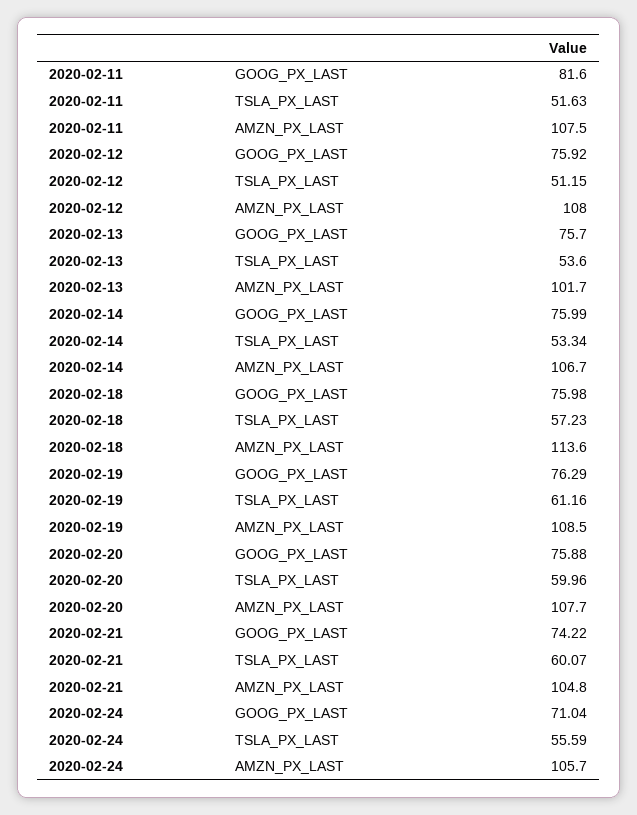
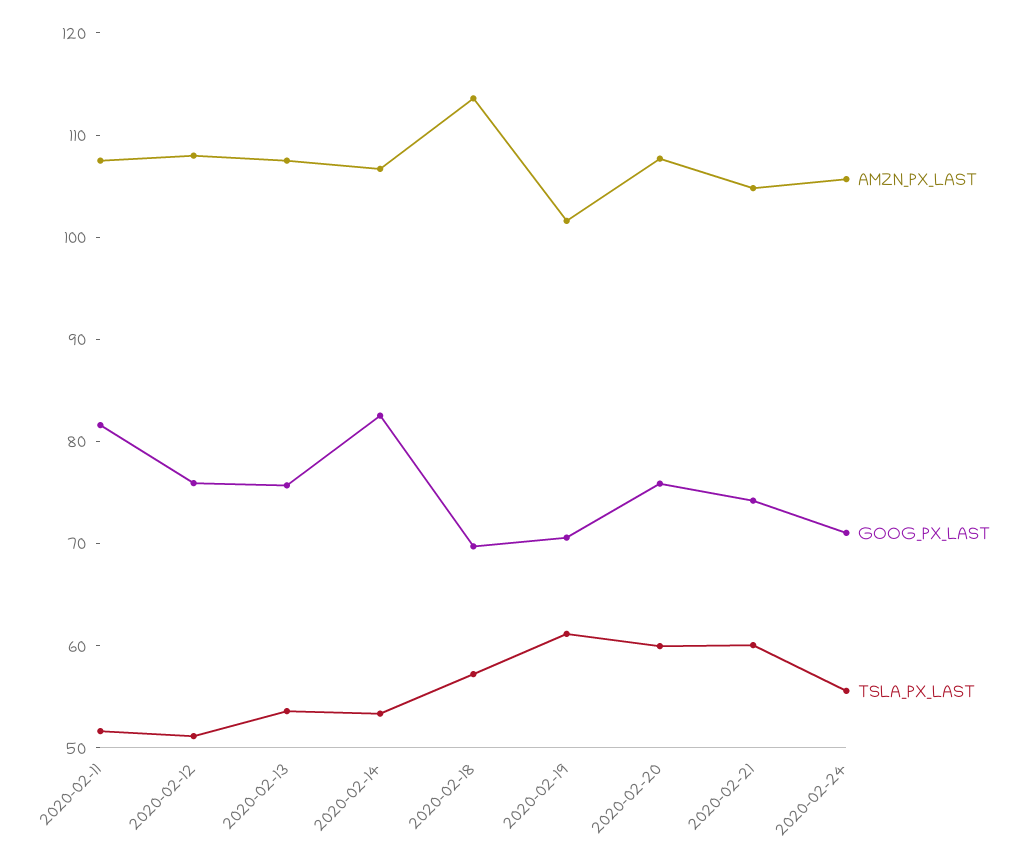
AMZN_PX_LAST, 2020-02-13: 101.7 -> 108
GOOG_PX_LAST, 2020-02-14: 75.99 -> 82
GOOG_PX_LAST, 2020-02-18: 75.98 -> 70
GOOG_PX_LAST, 2020-02-19: 76.29 -> 70
AMZN_PX_LAST, 2020-02-19: 108.5 -> 102

